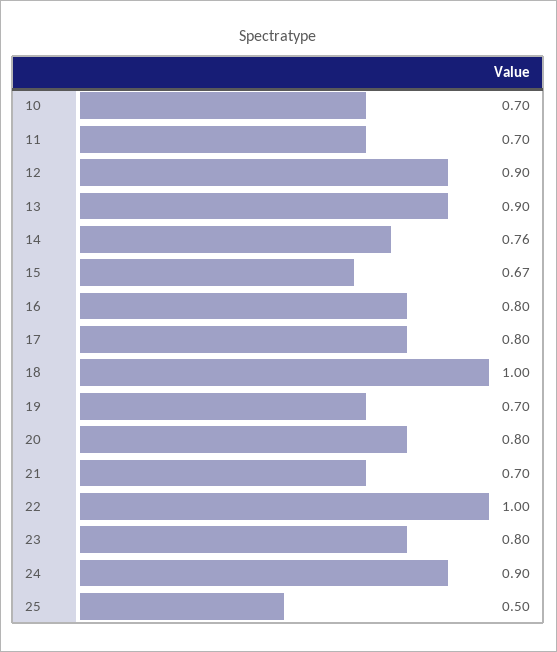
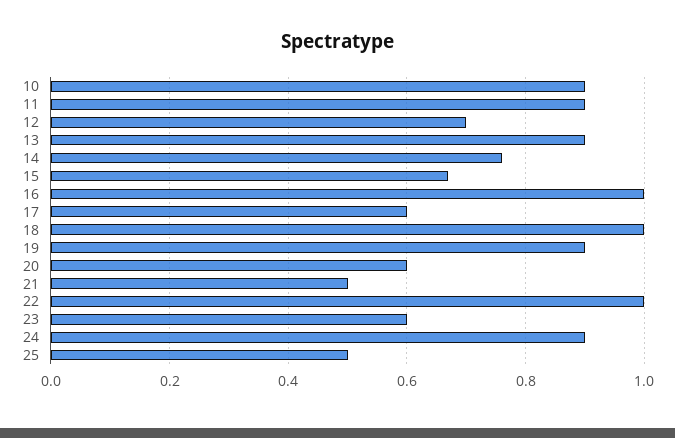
10: 0.7 -> 0.9
11: 0.7 -> 0.9
12: 0.9 -> 0.7
16: 0.8 -> 1
17: 0.8 -> 0.6
19: 0.7 -> 0.9
20: 0.8 -> 0.6
21: 0.7 -> 0.5
23: 0.8 -> 0.6

